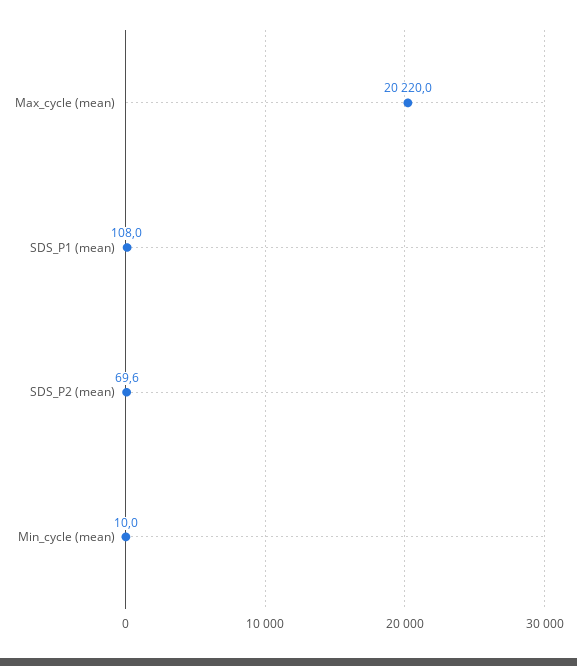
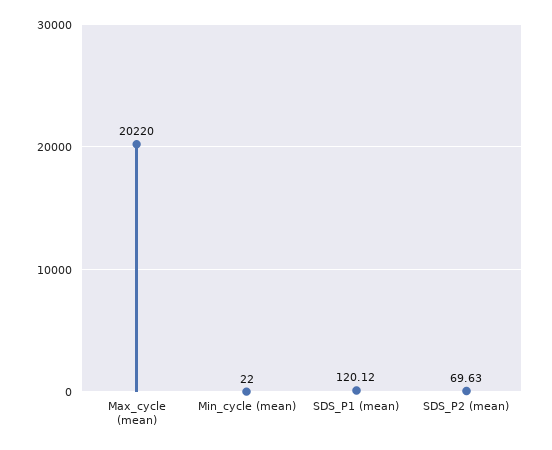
SDS_P1 (mean): 108 -> 120.12
Min_cycle (mean): 10 -> 22

